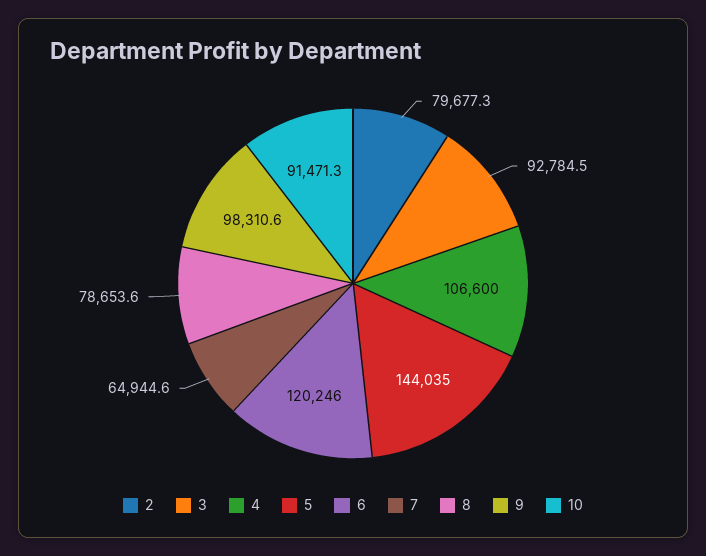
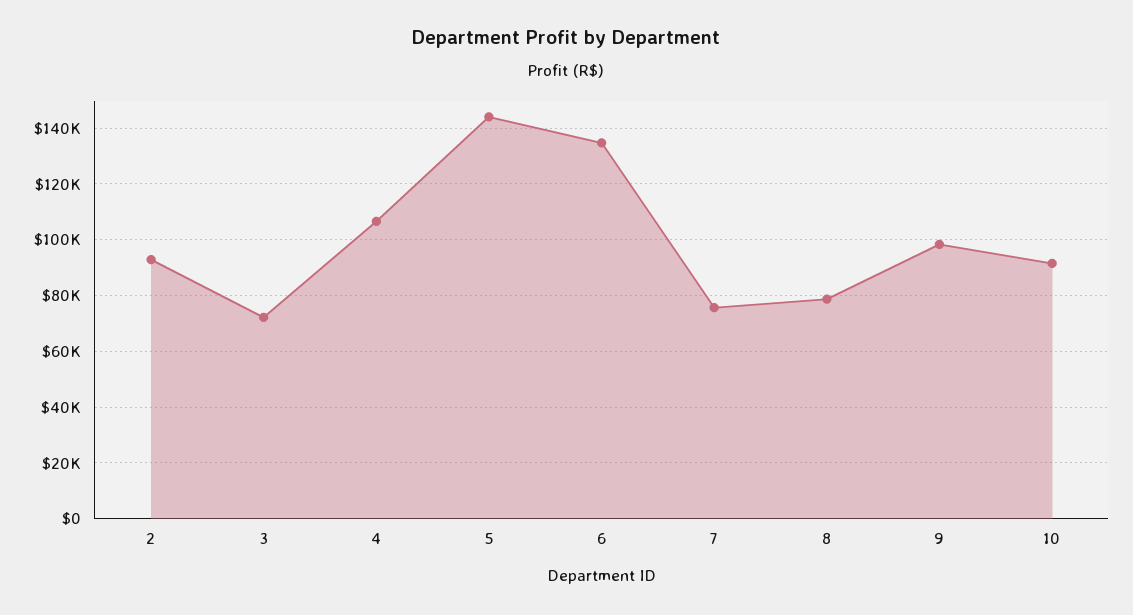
2: 79677.3 -> 92500
3: 92784.5 -> 72500
6: 120246 -> 135000
7: 64944.6 -> 75000

